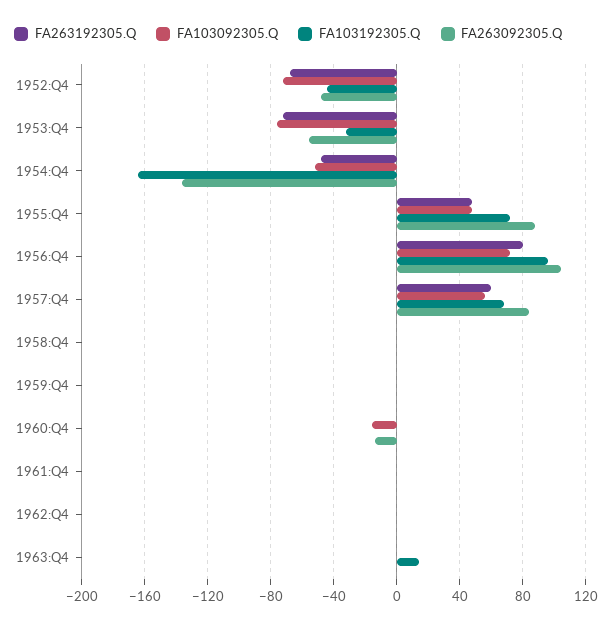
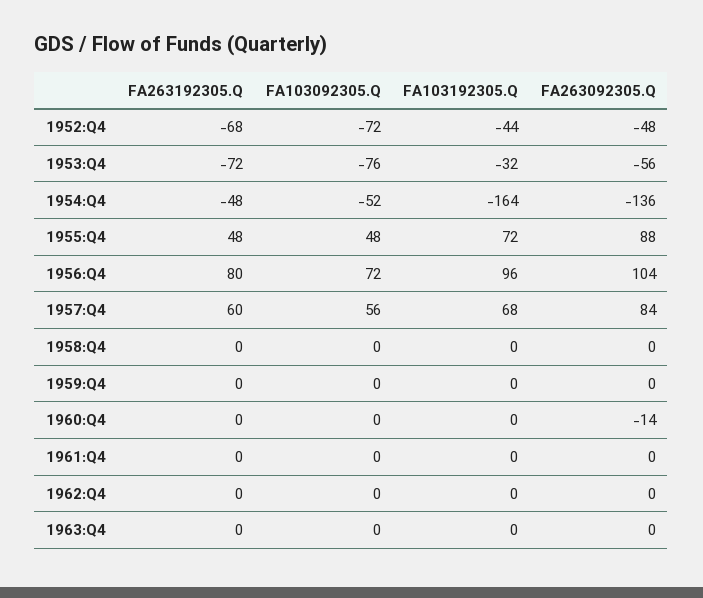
FA103092305.Q, 1960:Q4: -15 -> 0
FA103192305.Q, 1963:Q4: 15 -> 0

